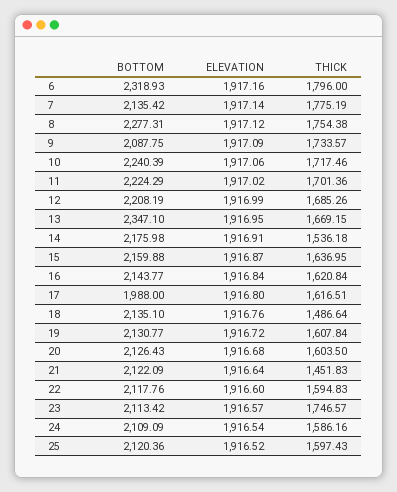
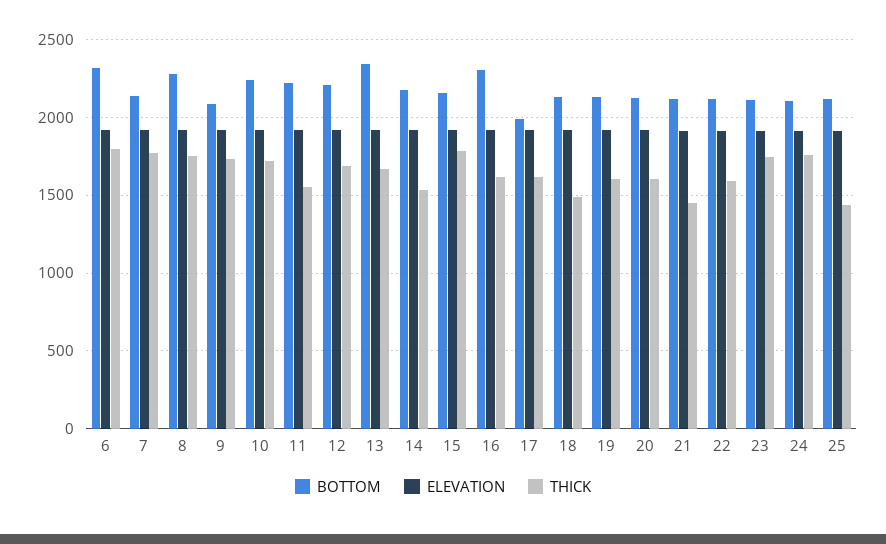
THICK, 11: 1701.36 -> 1550
THICK, 15: 1636.95 -> 1800
BOTTOM, 16: 2143.77 -> 2300
THICK, 24: 1586.16 -> 1750
THICK, 25: 1597.43 -> 1450

